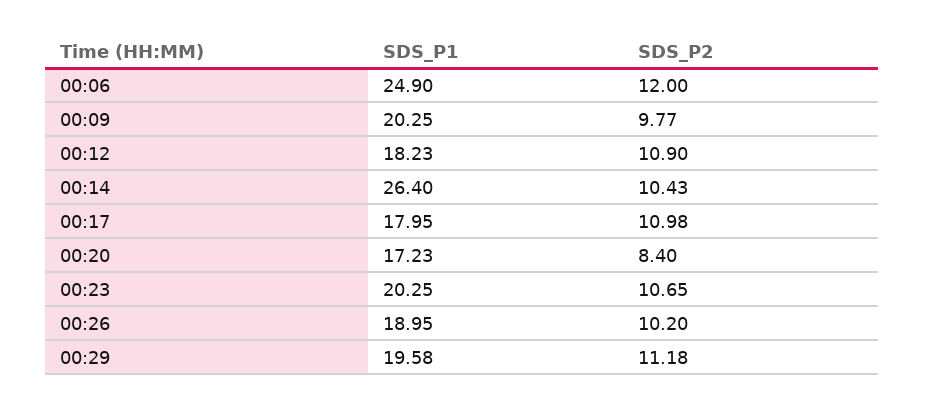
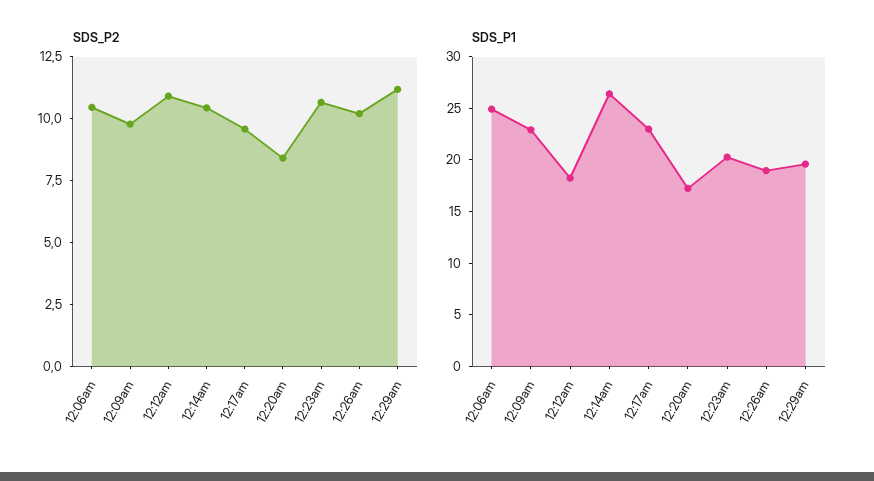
SDS_P2, 00:06: 12 -> 10.5
SDS_P1, 00:09: 20.25 -> 23
SDS_P1, 00:17: 17.95 -> 23
SDS_P2, 00:17: 10.98 -> 9.5

